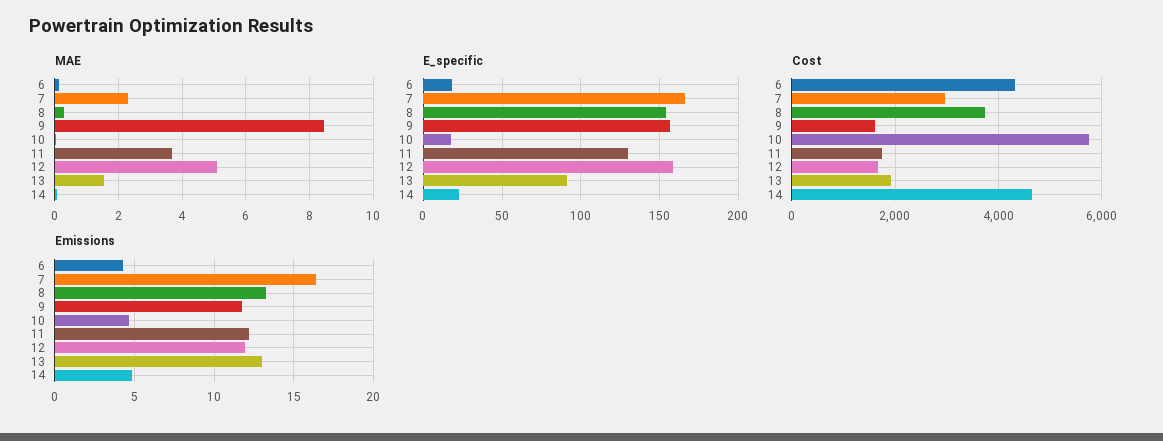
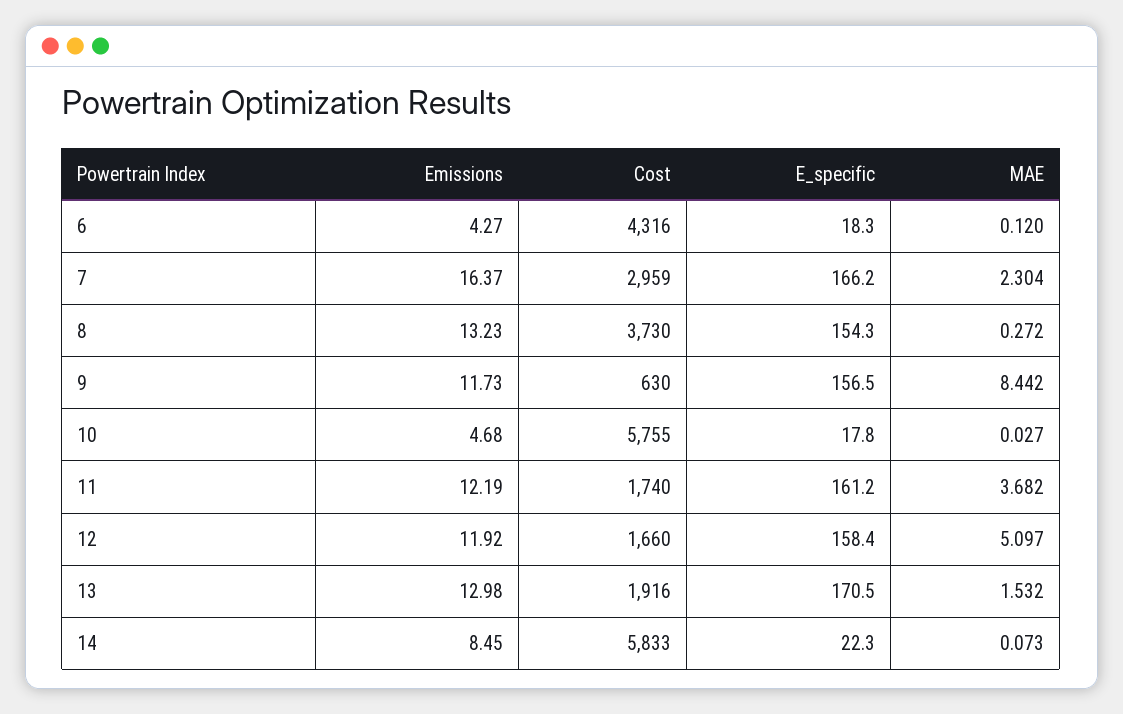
E_specific, 11: 130 -> 161.2
E_specific, 13: 90 -> 170.5
Cost, 9: 1600 -> 630
Cost, 14: 4600 -> 5833
Emissions, 14: 5 -> 8.45

